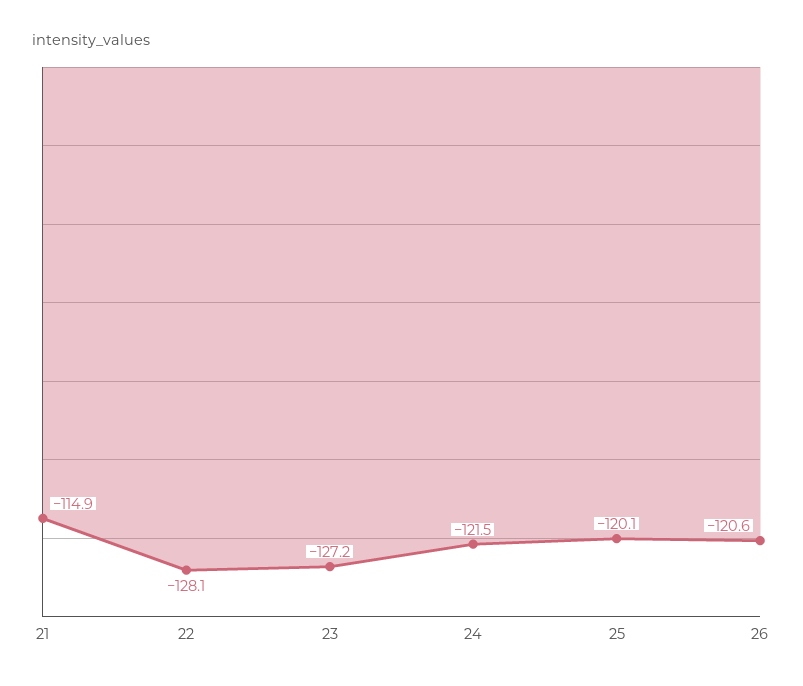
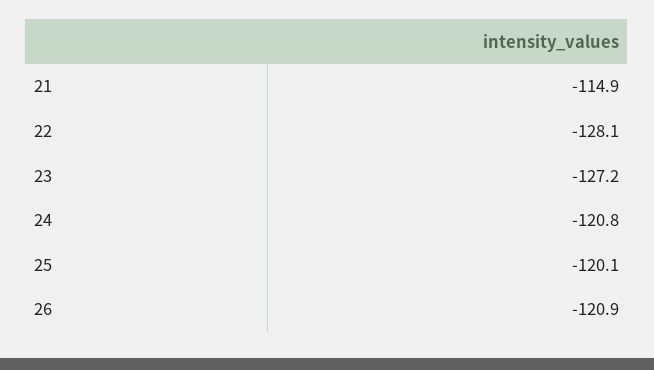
24: -121.5 -> -120.8
26: -120.6 -> -120.9

